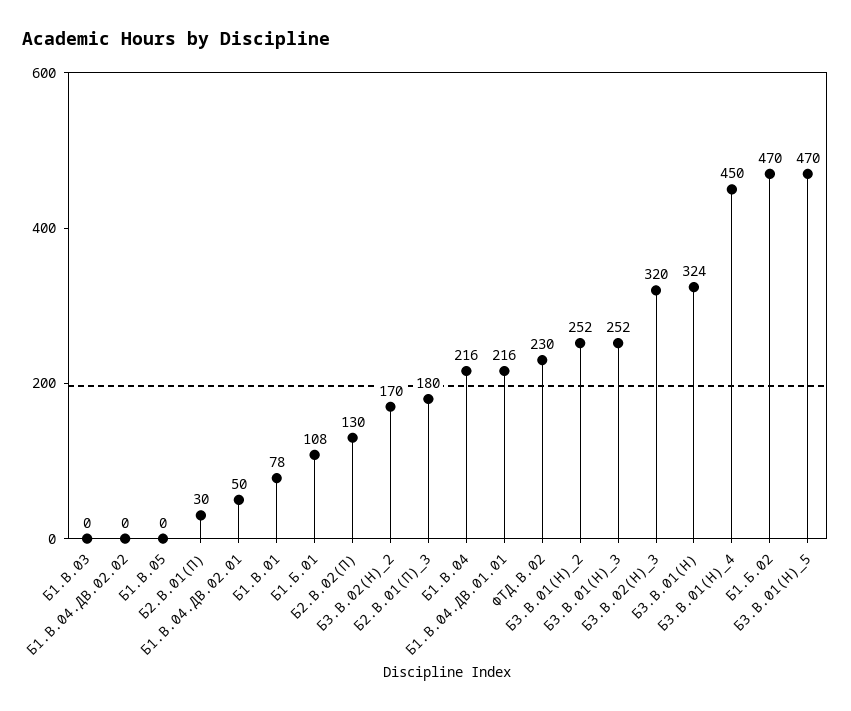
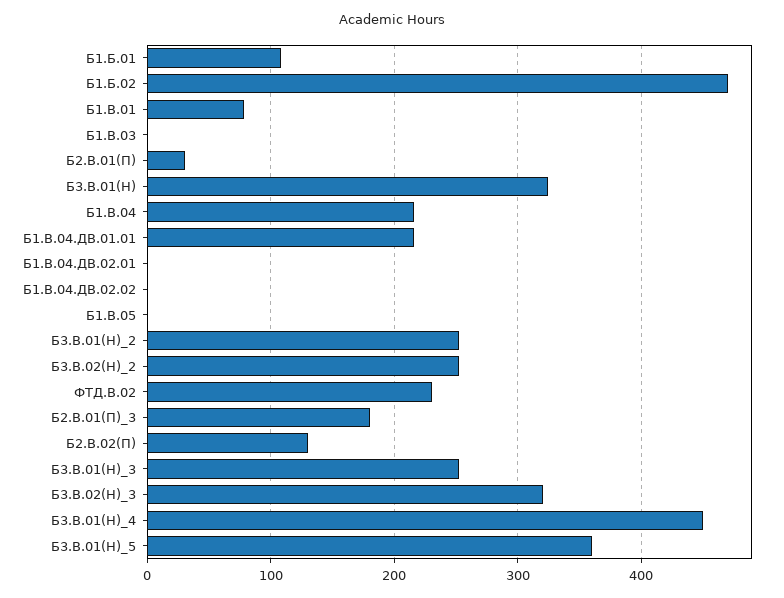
Б1.В.04.ДВ.02.01: 50 -> 0
Б3.В.02(Н)_2: 170 -> 250
Б3.В.01(Н)_5: 470 -> 360

